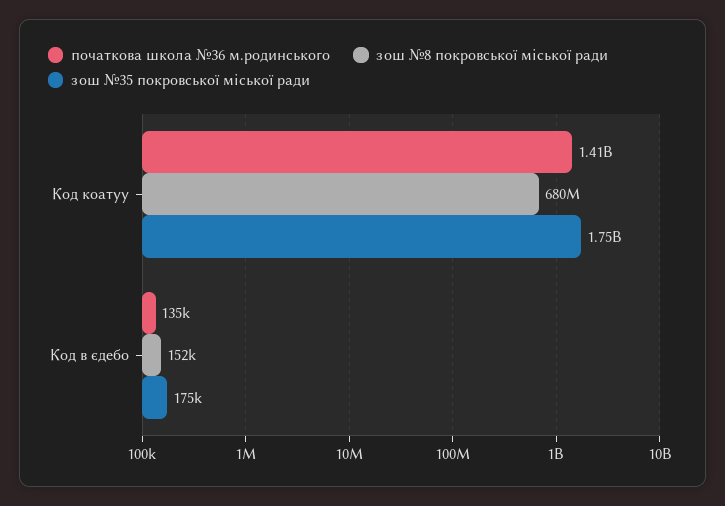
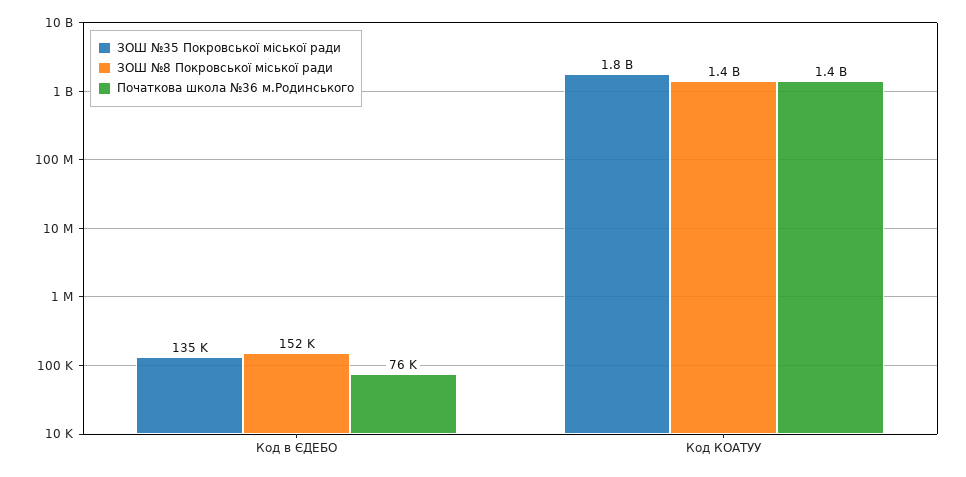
зош №8 покровської міської ради, Код коатуу: 680000000 -> 1400000000
початкова школа №36 м.родинського, Код в єдебо: 135000 -> 76000
зош №35 покровської міської ради, Код в єдебо: 175000 -> 135000

